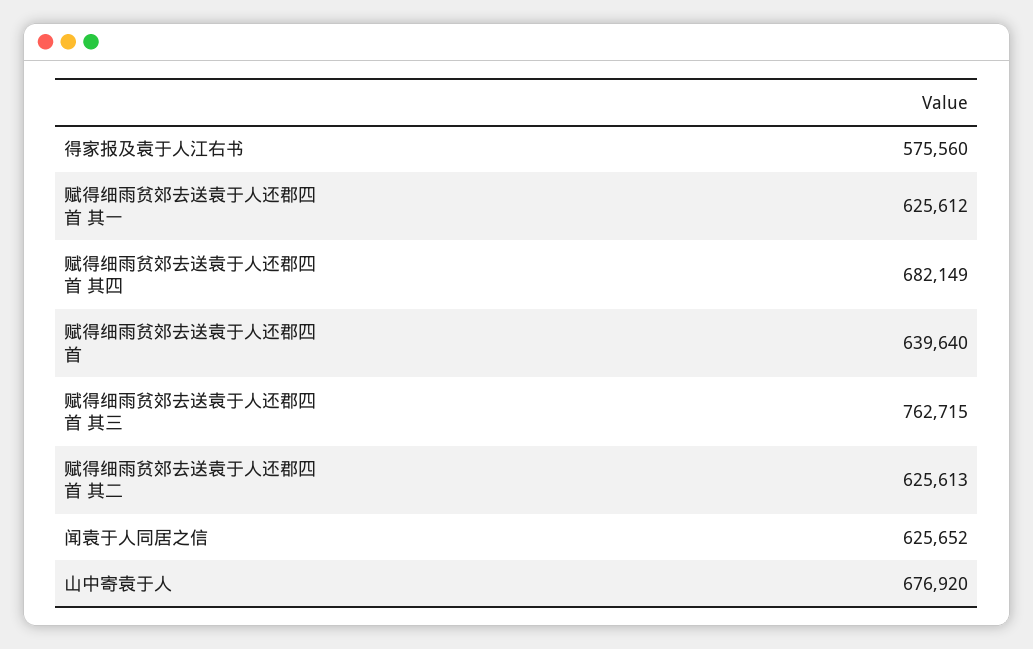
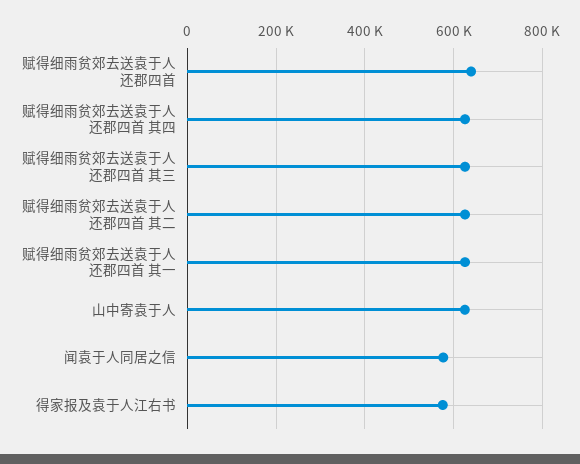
赋得细雨贫郊去送袁于人还郡四首 其四: 682149 -> 620000
赋得细雨贫郊去送袁于人还郡四首 其三: 762715 -> 620000
闻袁于人同居之信: 625652 -> 580000
山中寄袁于人: 676920 -> 620000

